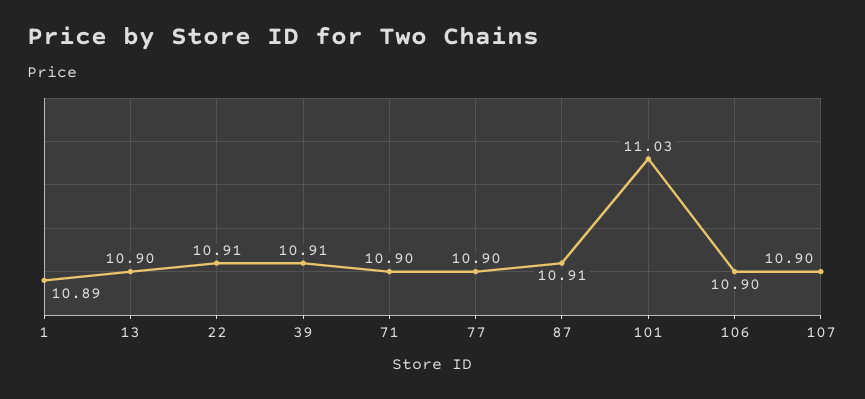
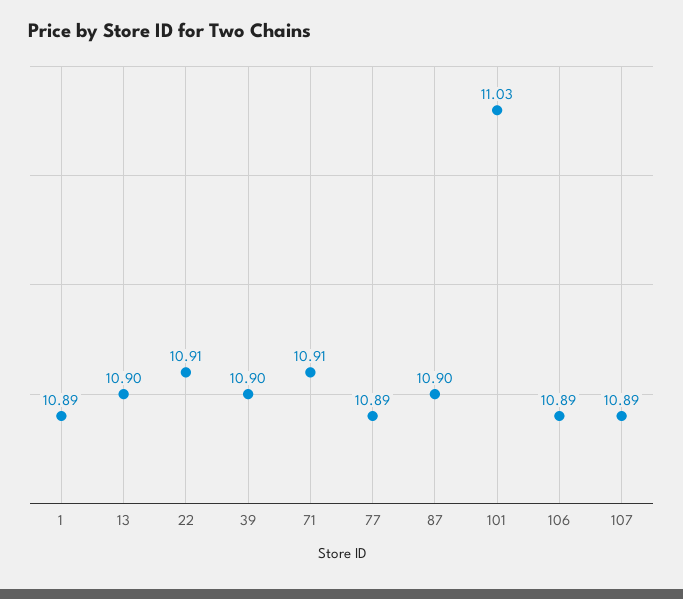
39: 10.91 -> 10.9
71: 10.9 -> 10.91
77: 10.9 -> 10.89
87: 10.91 -> 10.9
106: 10.9 -> 10.89
107: 10.9 -> 10.89

